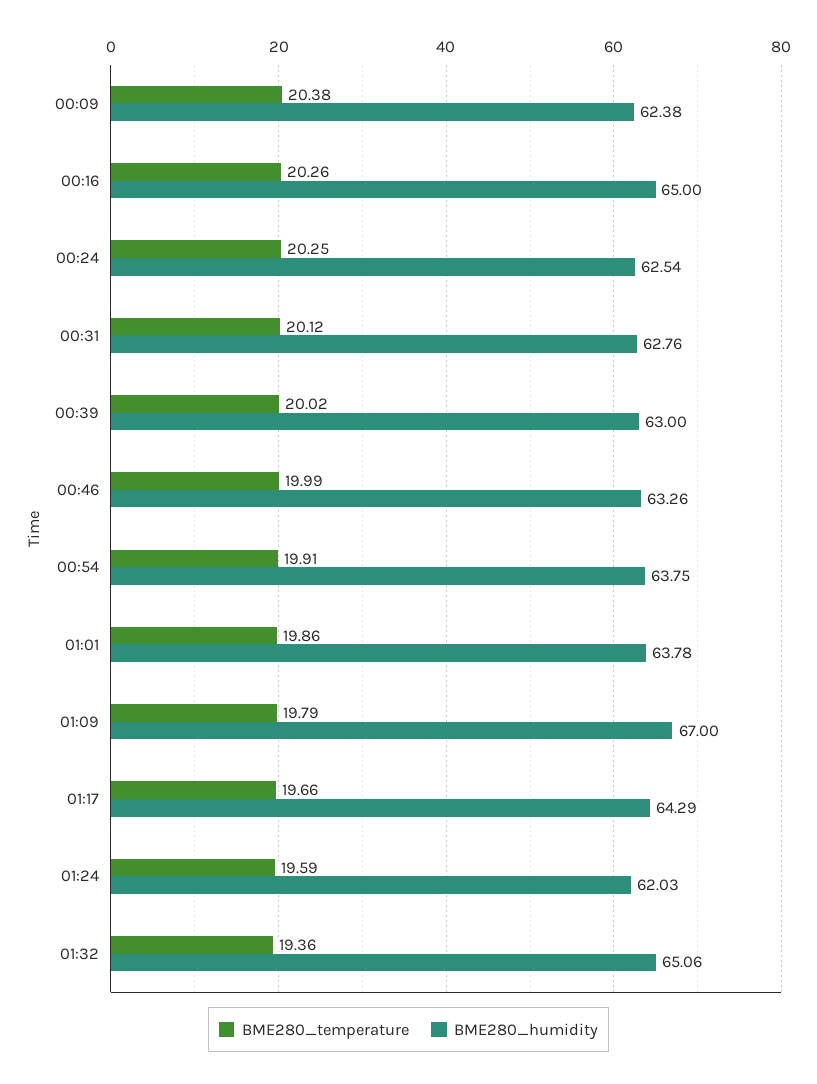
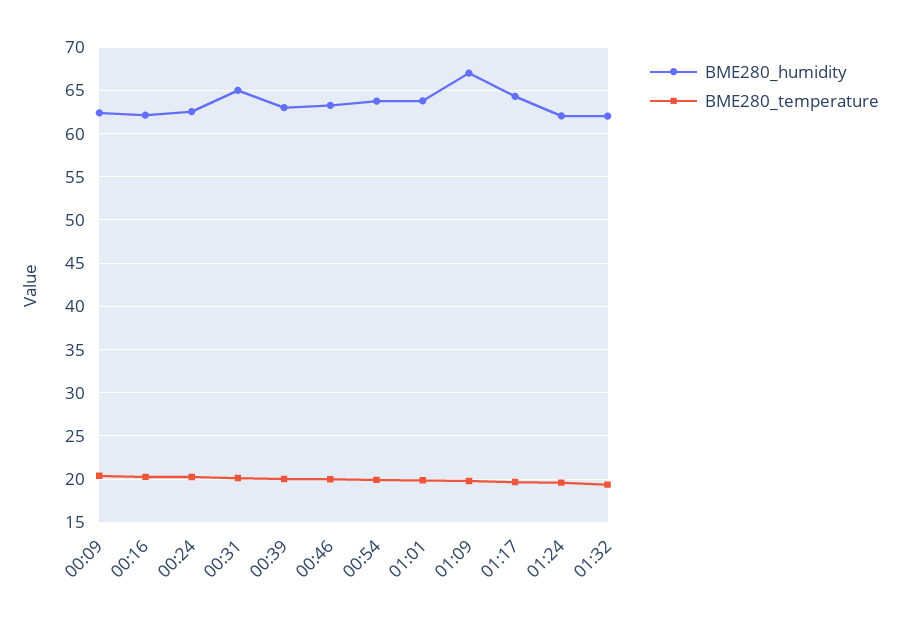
BME280_humidity, 00:16: 65 -> 62
BME280_humidity, 00:31: 62.76 -> 65
BME280_humidity, 01:32: 65.06 -> 62

